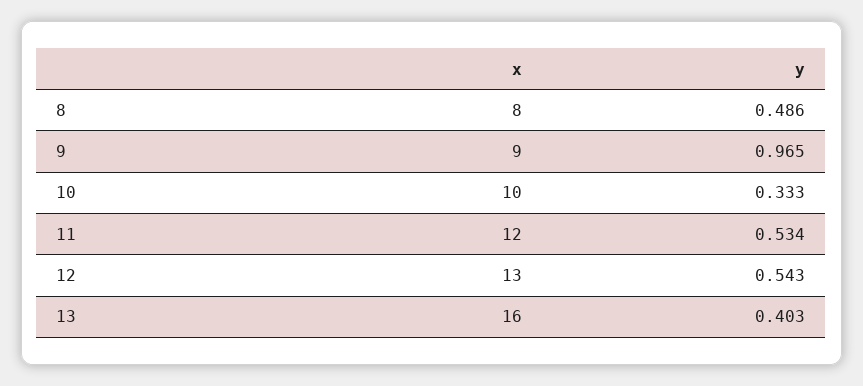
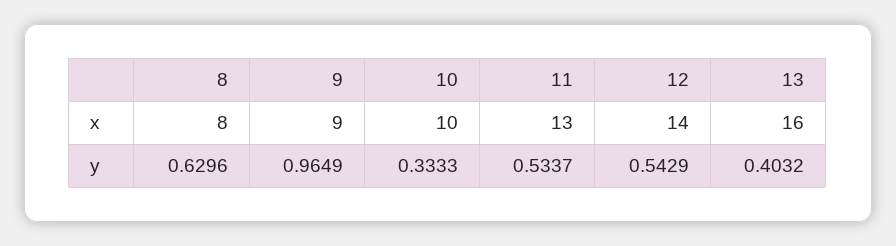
y, 8: 0.486 -> 0.6296
x, 11: 12 -> 13
x, 12: 13 -> 14

